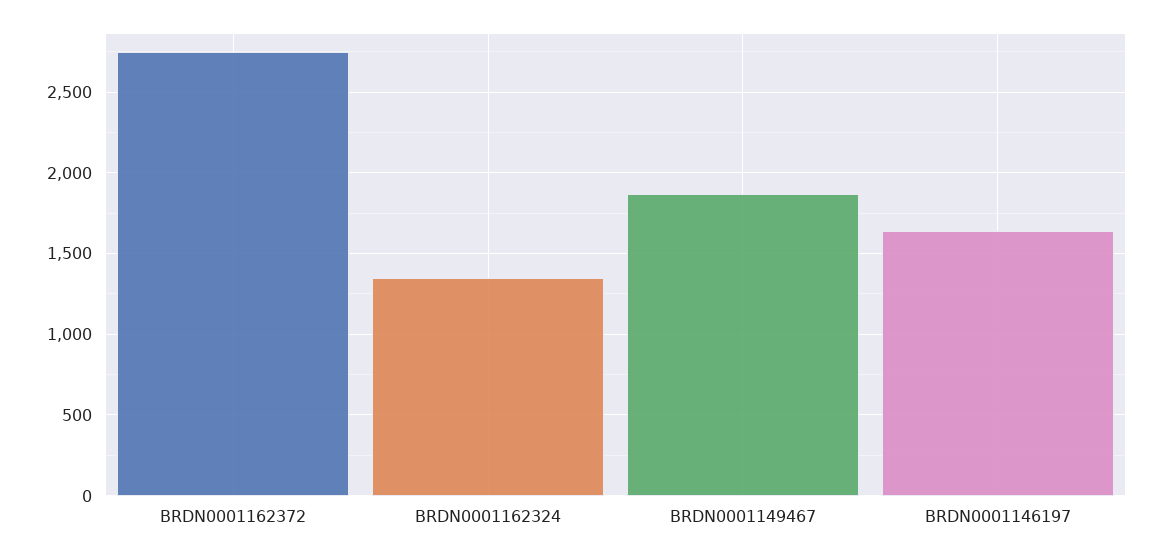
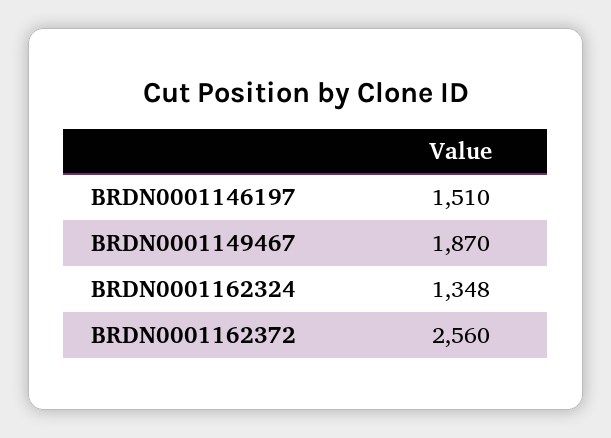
BRDN0001162372: 2750 -> 2560
BRDN0001146197: 1650 -> 1510

